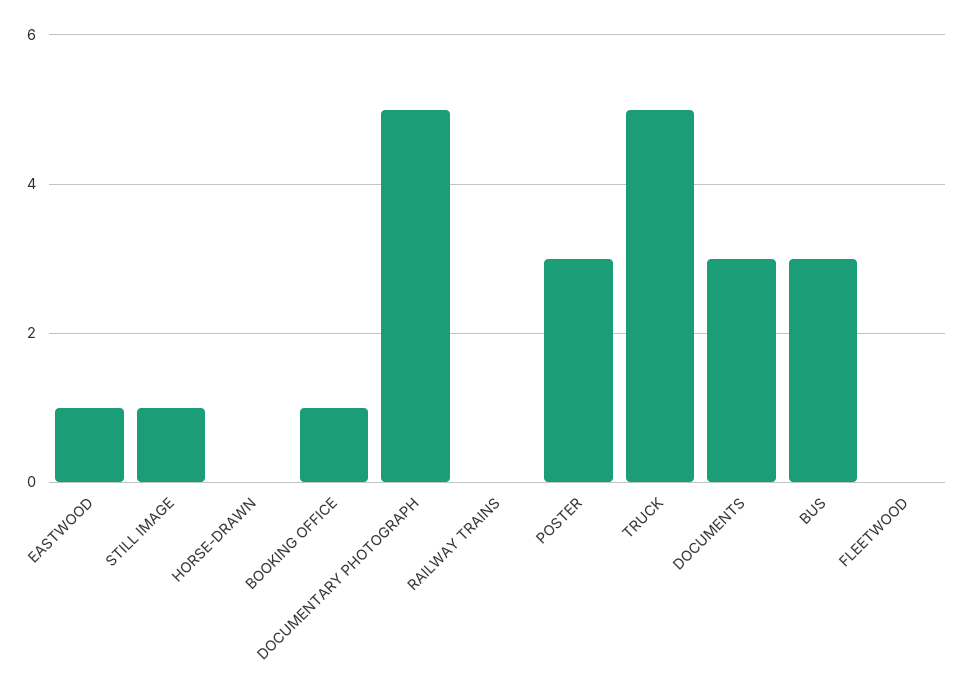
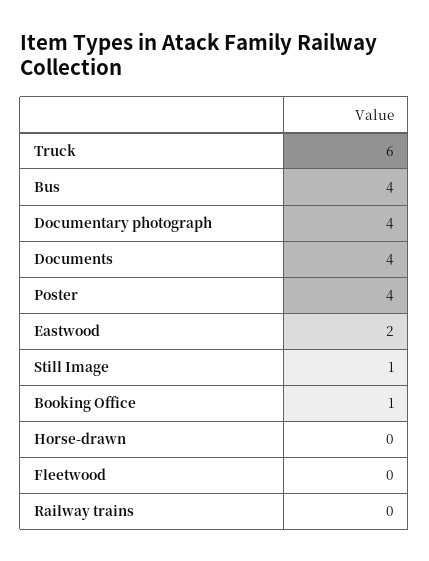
EASTWOOD: 1 -> 2
DOCUMENTARY PHOTOGRAPH: 5 -> 4
POSTER: 3 -> 4
TRUCK: 5 -> 6
DOCUMENTS: 3 -> 4
BUS: 3 -> 4

